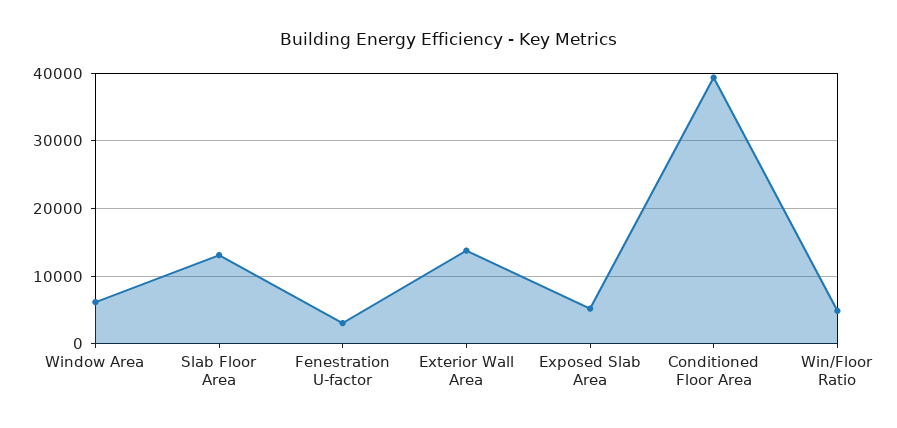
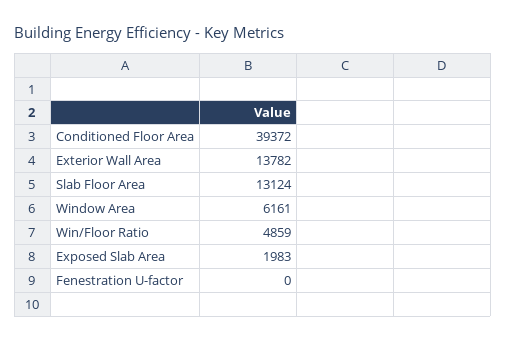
Fenestration U-factor: 3000 -> 0
Exposed Slab Area: 5000 -> 1983

